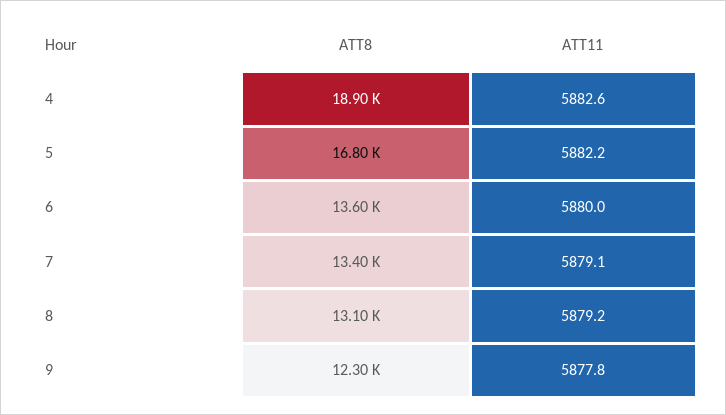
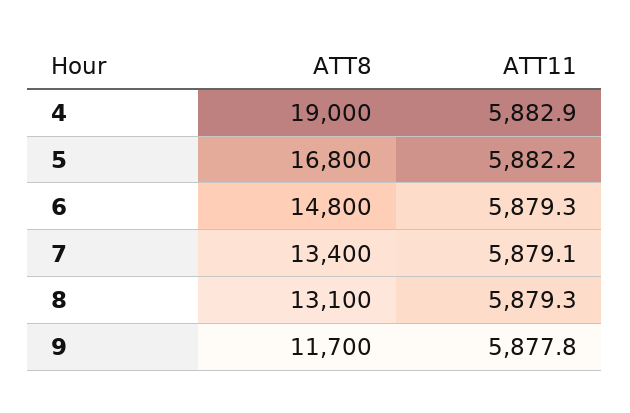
ATT8, 4: 18900 -> 19000
ATT11, 4: 5882.6 -> 5882.9
ATT8, 6: 13600 -> 14800
ATT11, 6: 5880 -> 5879.3
ATT11, 8: 5879.2 -> 5879.3
ATT8, 9: 12300 -> 11700

